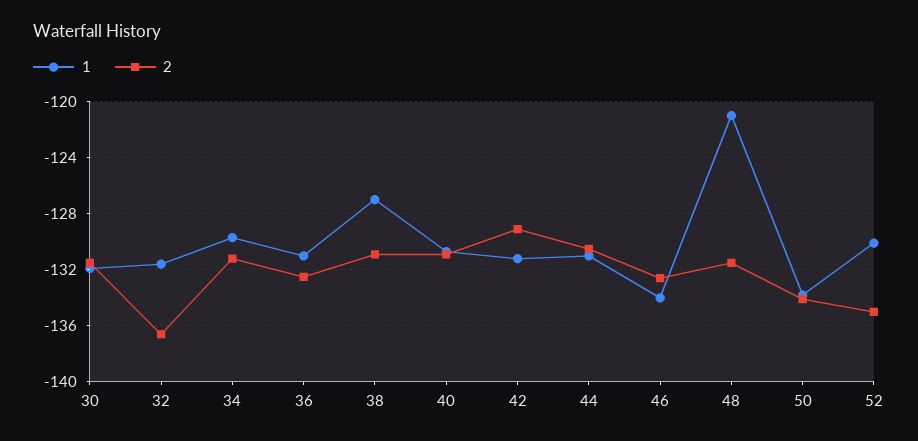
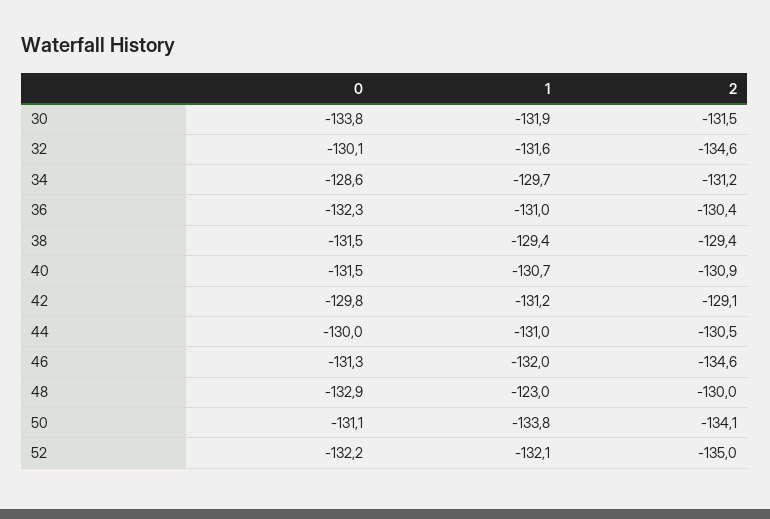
2, 32: -136.5 -> -134.6
2, 36: -132.5 -> -130.4
1, 38: -127 -> -129.4
2, 38: -131 -> -129.4
1, 46: -134 -> -132
2, 46: -132.5 -> -134.6
1, 48: -121 -> -123
2, 48: -131.5 -> -130
1, 52: -130 -> -132.1
0, 30: none -> -133.8
0, 32: none -> -130.1
0, 34: none -> -128.6
0, 36: none -> -132.3
0, 38: none -> -131.5
0, 40: none -> -131.5
0, 42: none -> -129.8
0, 44: none -> -130
0, 46: none -> -131.3
0, 48: none -> -132.9
0, 50: none -> -131.1
0, 52: none -> -132.2

